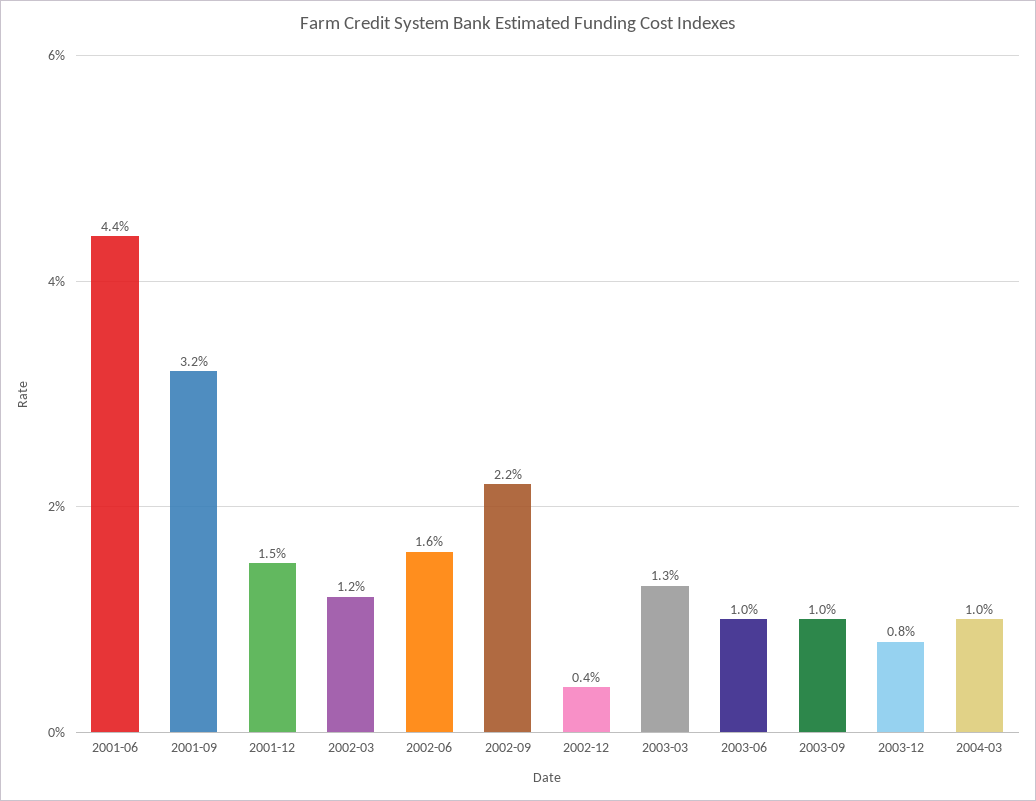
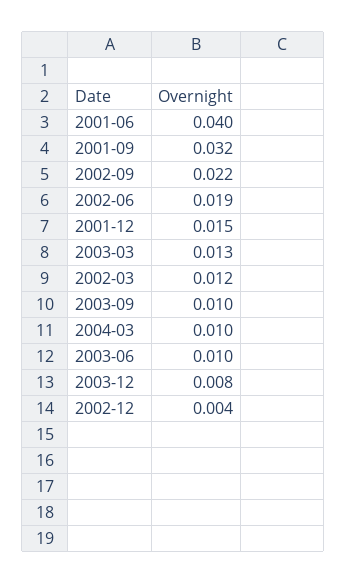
2001-06: 0.044 -> 0.04
2002-06: 0.016 -> 0.019

